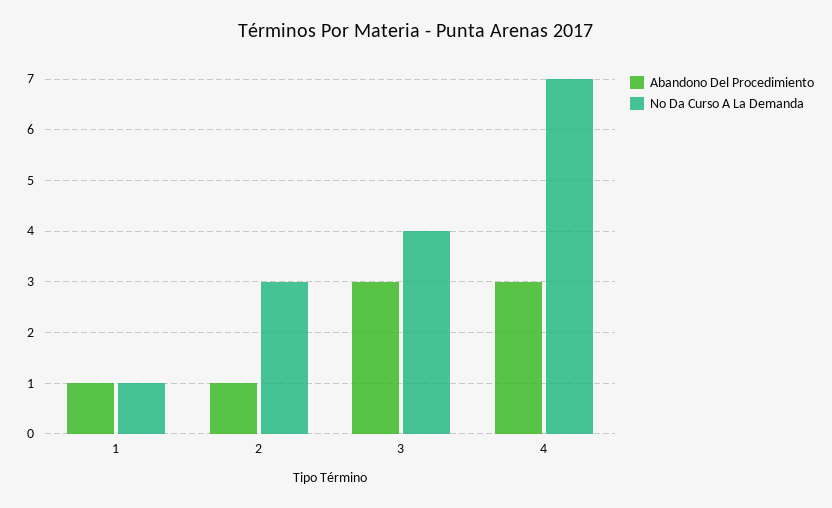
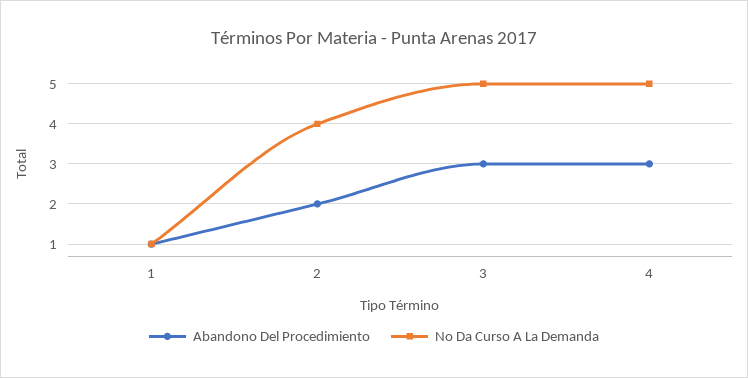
Abandono Del Procedimiento, 2: 1 -> 2
No Da Curso A La Demanda, 2: 3 -> 4
No Da Curso A La Demanda, 3: 4 -> 5
No Da Curso A La Demanda, 4: 7 -> 5

